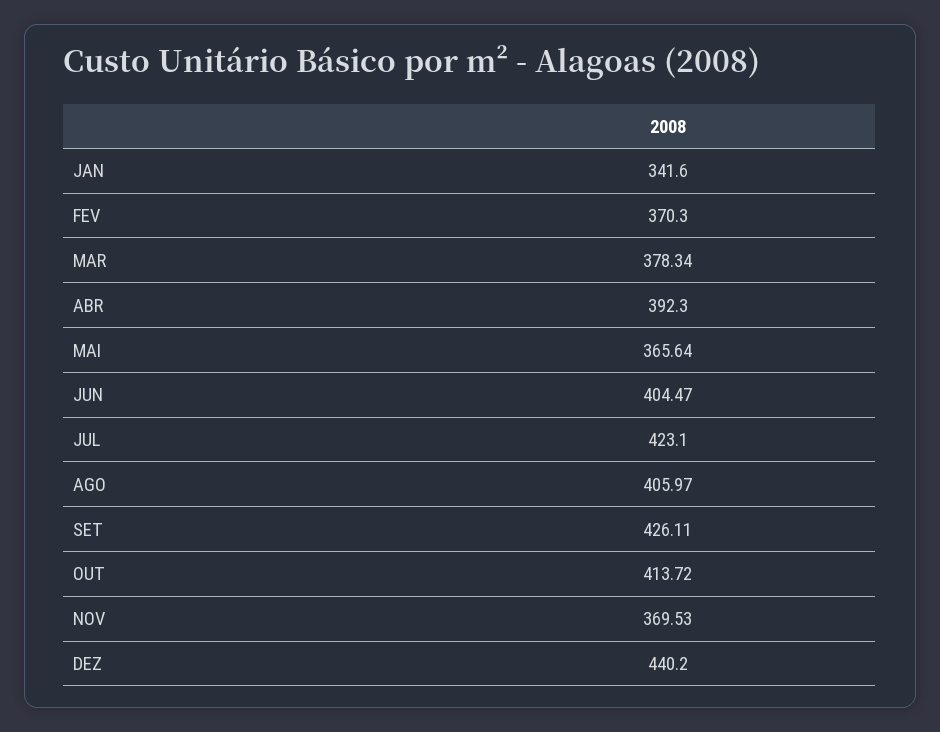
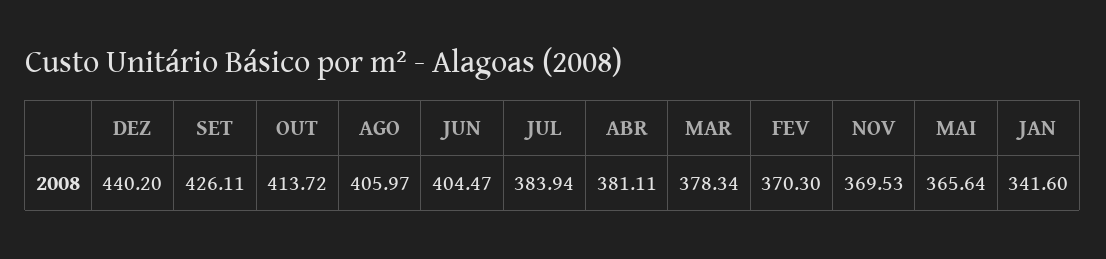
ABR: 392.3 -> 381.11
JUL: 423.1 -> 383.94

